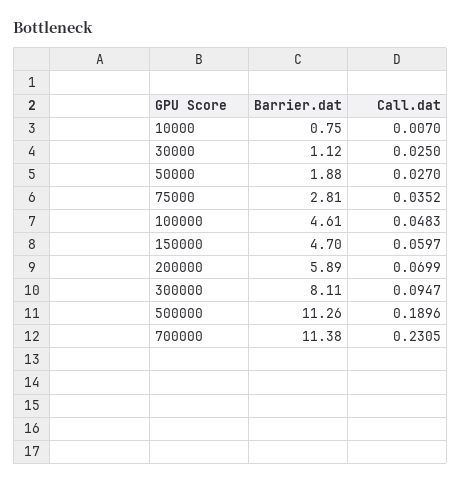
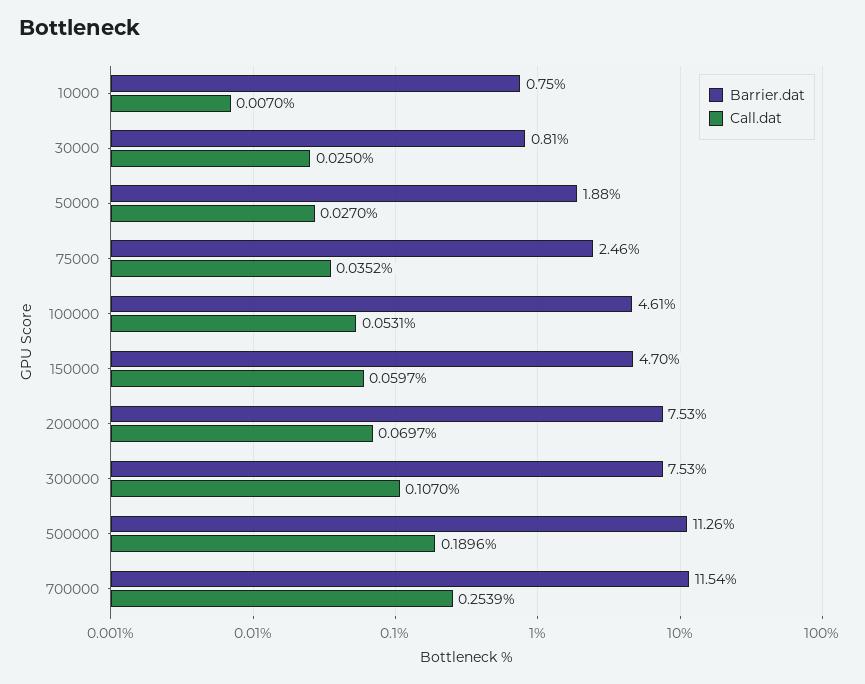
Barrier.dat, 30000: 1.12 -> 0.81
Barrier.dat, 75000: 2.81 -> 2.46
Call.dat, 100000: 0.0483 -> 0.0531
Barrier.dat, 200000: 5.89 -> 7.53
Call.dat, 200000: 0.0699 -> 0.0697
Barrier.dat, 300000: 8.11 -> 7.53
Call.dat, 300000: 0.0947 -> 0.107
Barrier.dat, 700000: 11.38 -> 11.54
Call.dat, 700000: 0.2305 -> 0.2539

